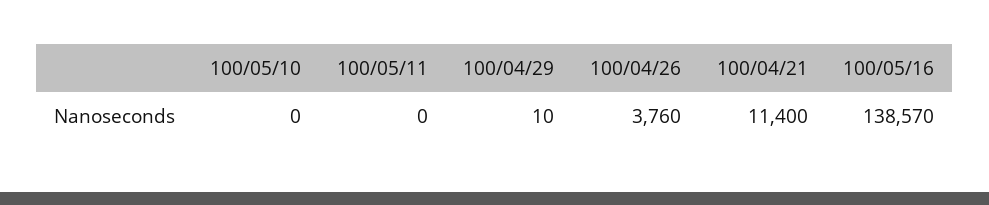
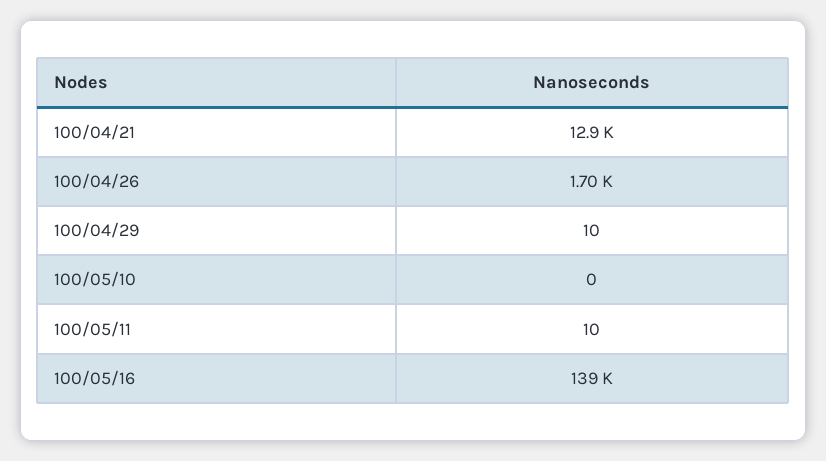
100/05/11: 0 -> 10
100/04/26: 3760 -> 1700
100/04/21: 11400 -> 12900

